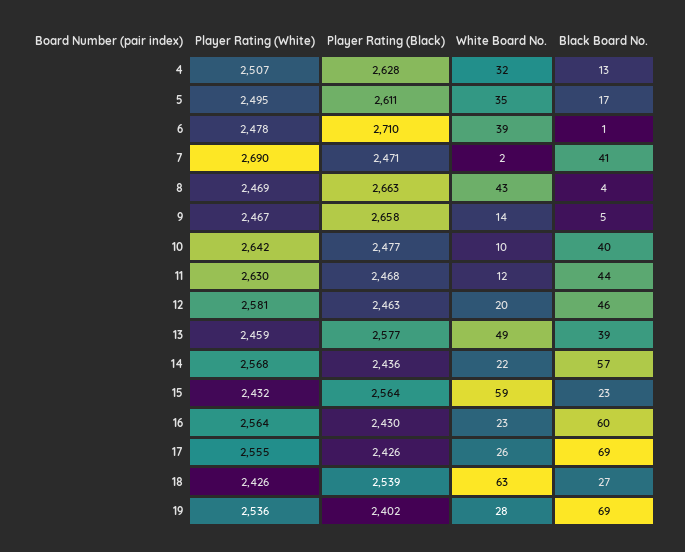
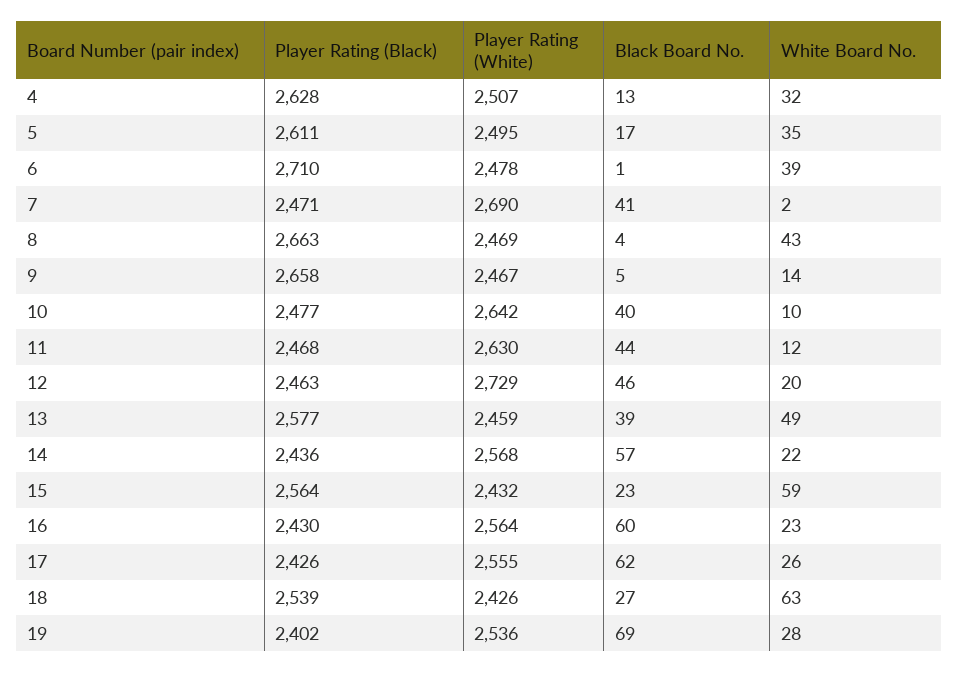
Player Rating (White), 12: 2581 -> 2729
Black Board No., 17: 69 -> 62

